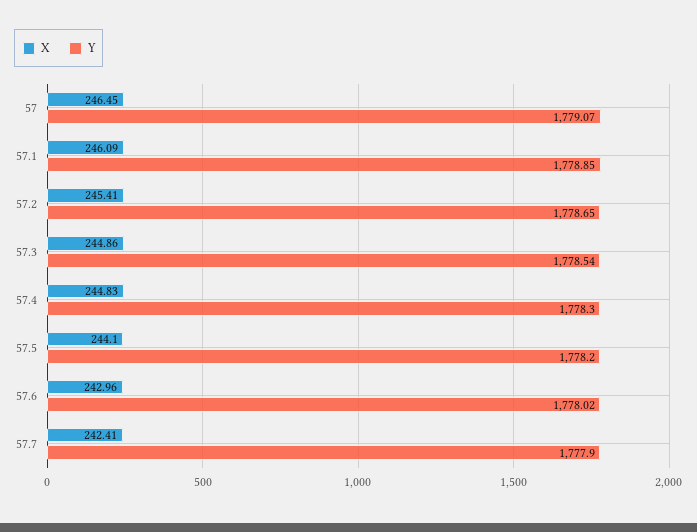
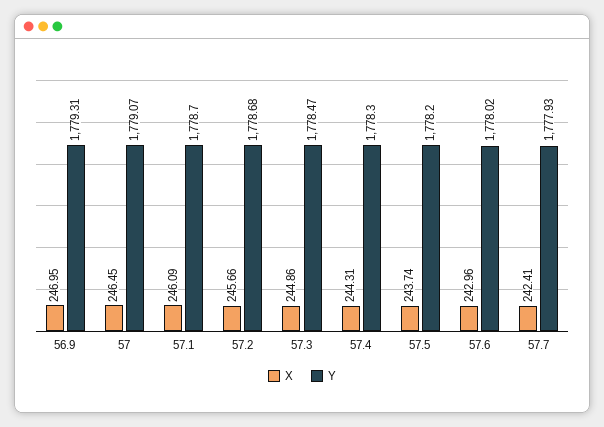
Y, 57.1: 1778.85 -> 1778.7
X, 57.2: 245.41 -> 245.66
Y, 57.2: 1778.65 -> 1778.68
Y, 57.3: 1778.54 -> 1778.47
X, 57.4: 244.83 -> 244.31
X, 57.5: 244.1 -> 243.74
Y, 57.7: 1777.9 -> 1777.93
X, 56.9: none -> 246.95
Y, 56.9: none -> 1779.31

